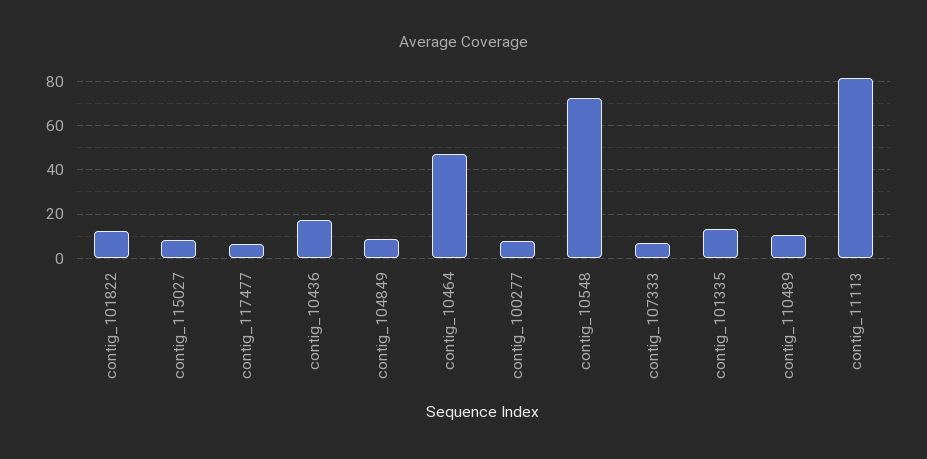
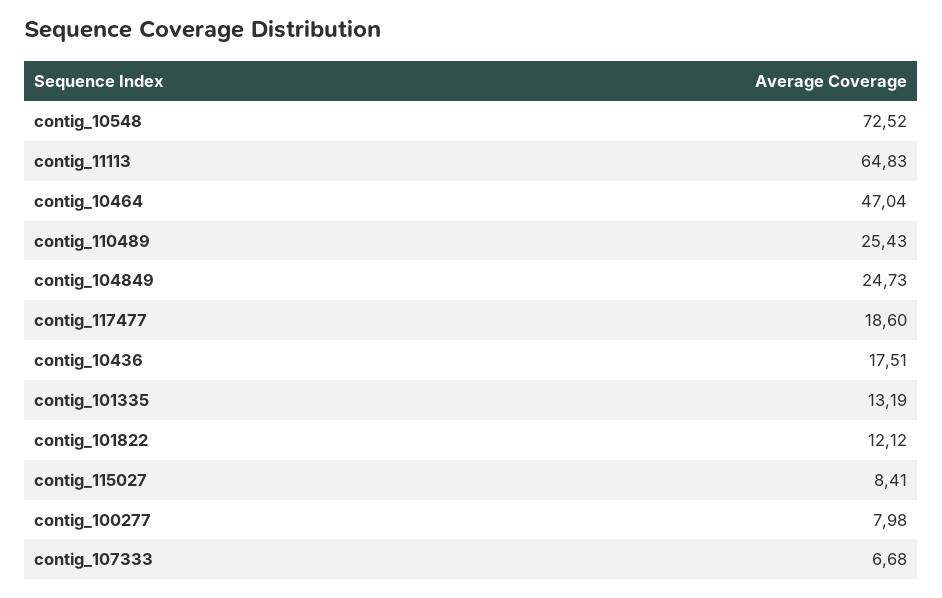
contig_117477: 5 -> 18.6
contig_104849: 10 -> 24.73
contig_110489: 10 -> 25.43
contig_11113: 80 -> 64.83

